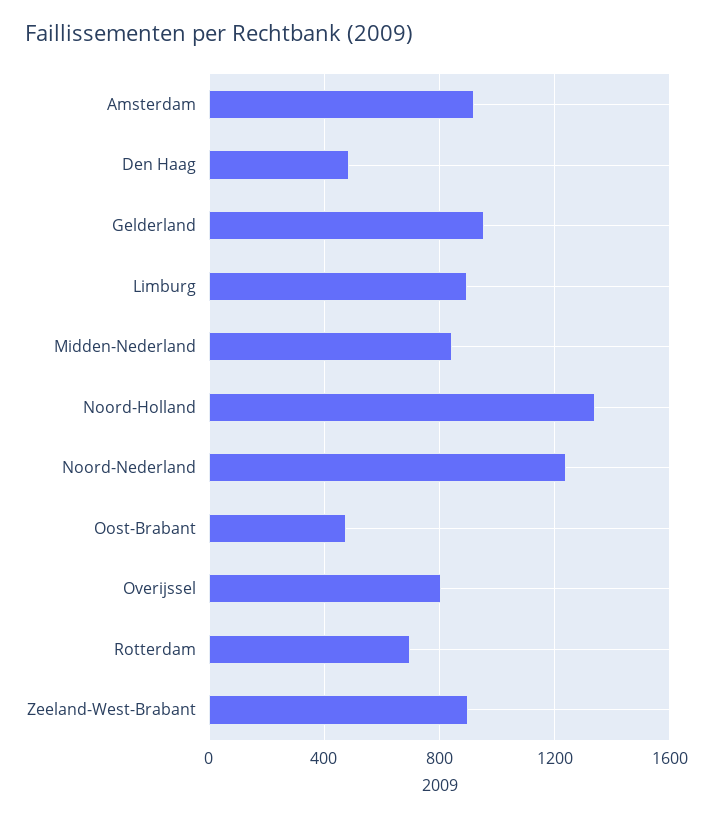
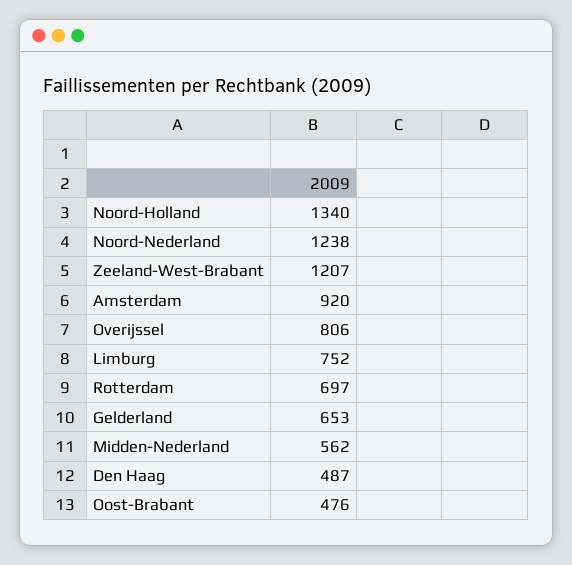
Gelderland: 950 -> 653
Limburg: 900 -> 752
Midden-Nederland: 850 -> 562
Zeeland-West-Brabant: 900 -> 1207

